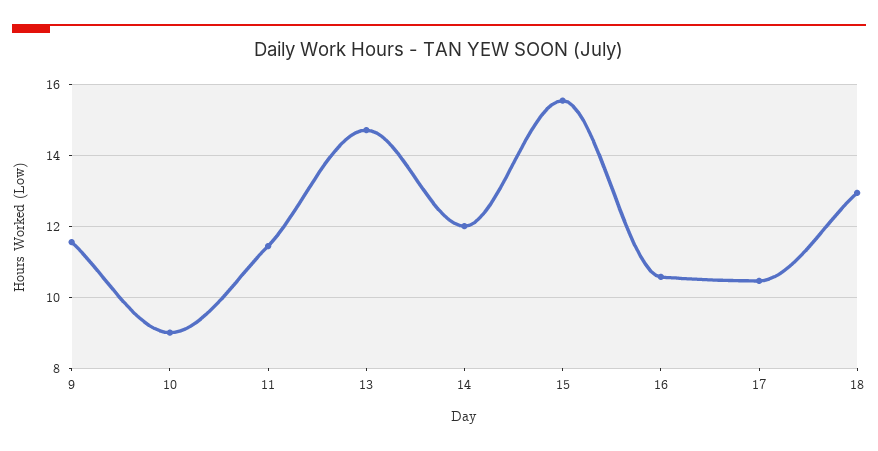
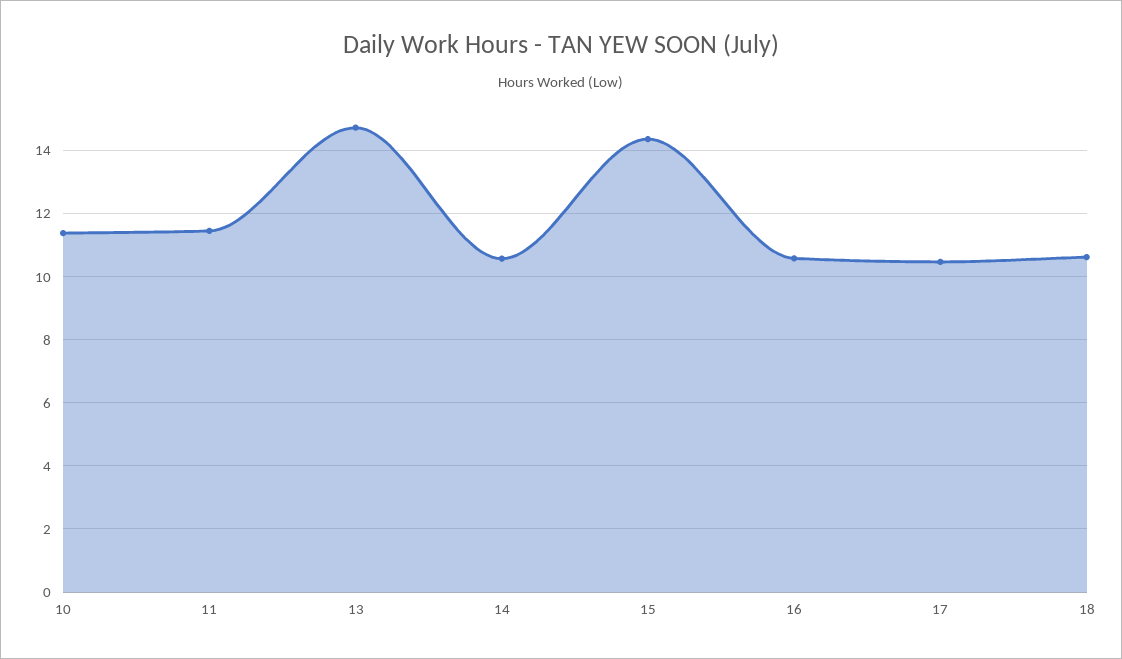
9: 11.6 -> none
10: 9 -> 11.4
14: 12 -> 10.6
15: 15.6 -> 14.4
18: 13 -> 10.6

